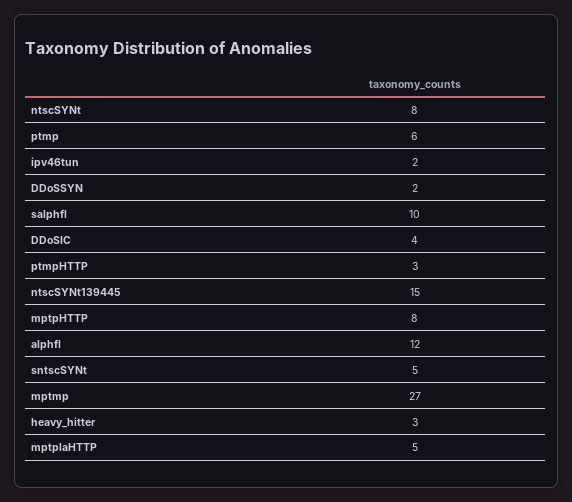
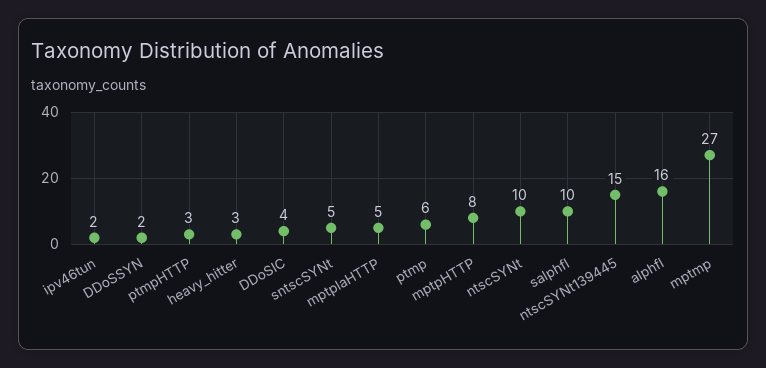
ntscSYNt: 8 -> 10
alphfl: 12 -> 16

